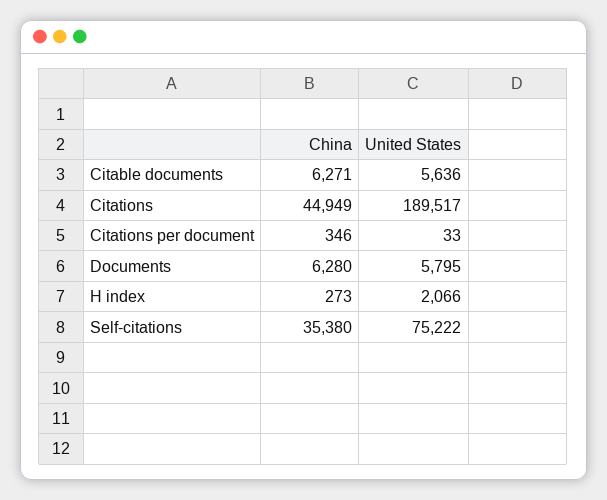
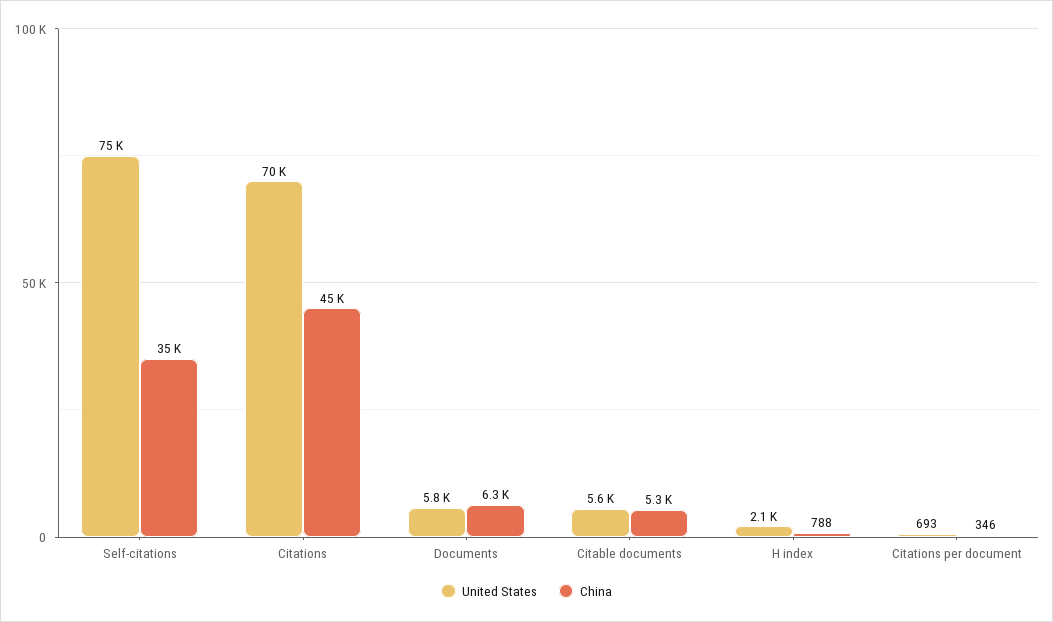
China, Citable documents: 6271 -> 5300
United States, Citations: 189517 -> 70000
United States, Citations per document: 33 -> 693
China, H index: 273 -> 788

